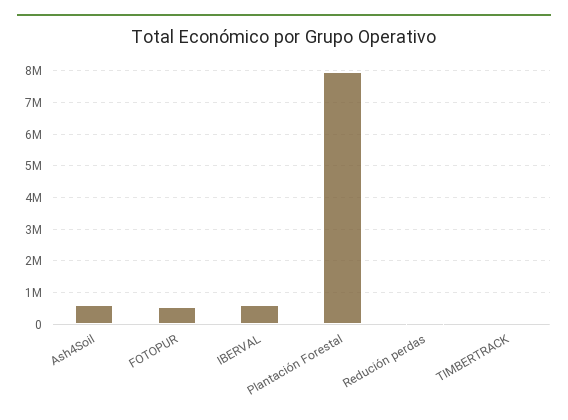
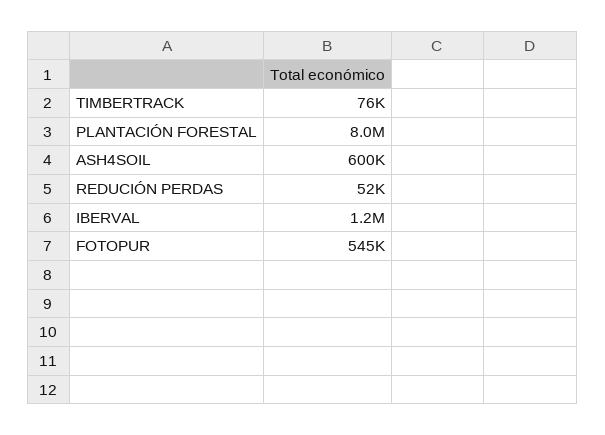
IBERVAL: 600000 -> 1200000

